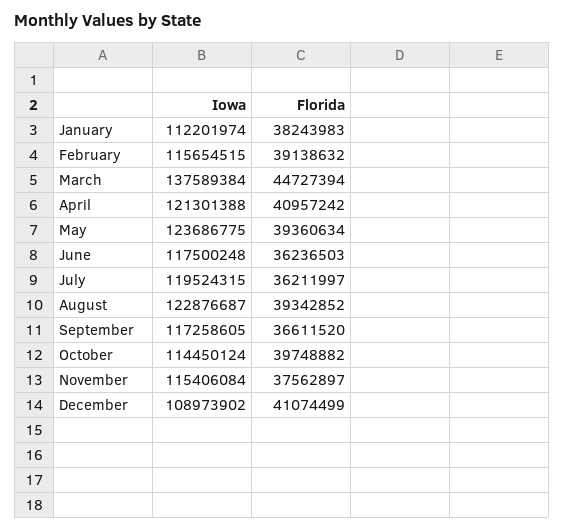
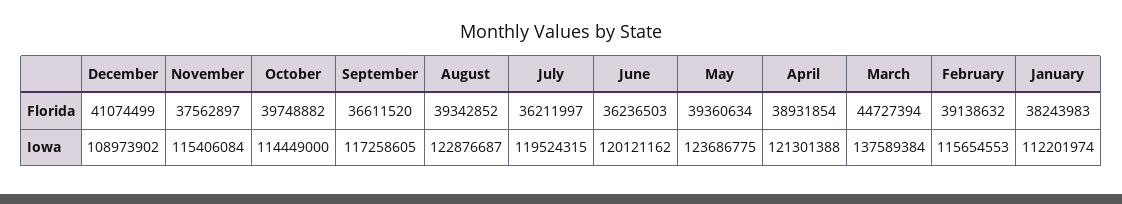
Iowa, February: 115654515 -> 115654553
Florida, April: 40957242 -> 38931854
Iowa, June: 117500248 -> 120121162
Iowa, October: 114450124 -> 114449000

